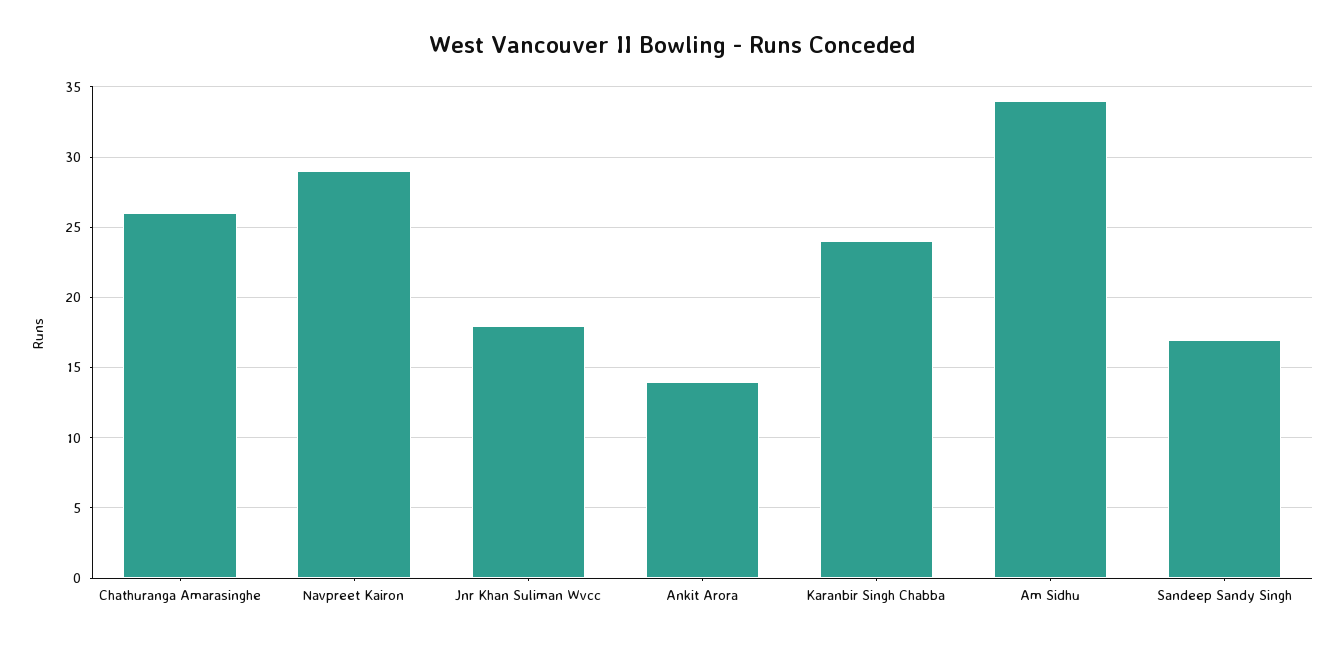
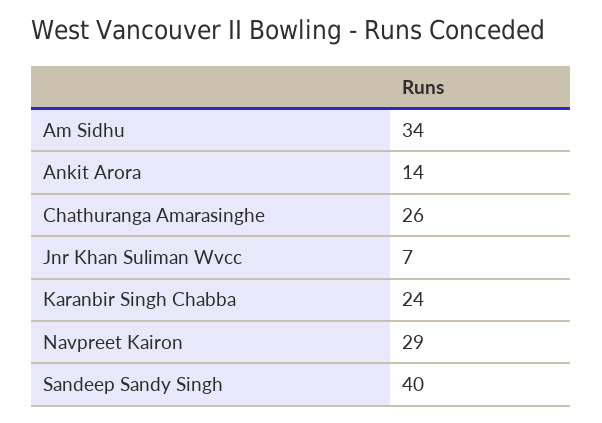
Jnr Khan Suliman Wvcc: 18 -> 7
Sandeep Sandy Singh: 17 -> 40

